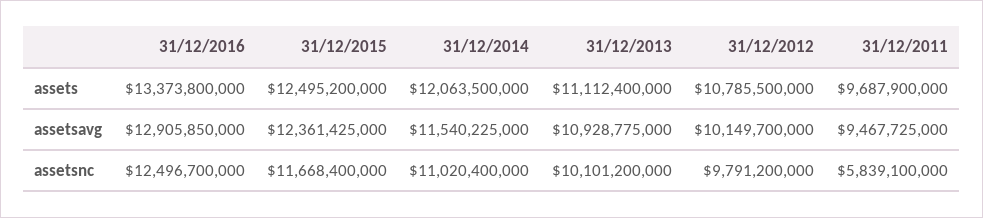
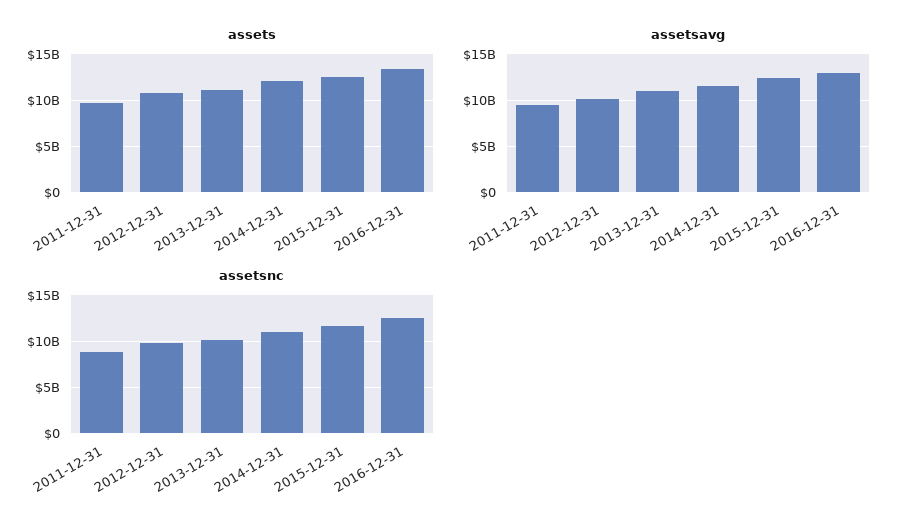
assetsnc, 31/12/2011: 5839100000 -> 9000000000

